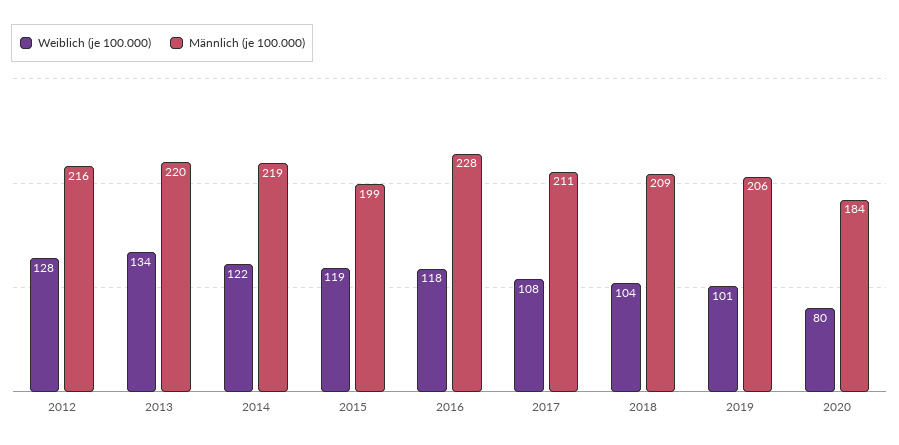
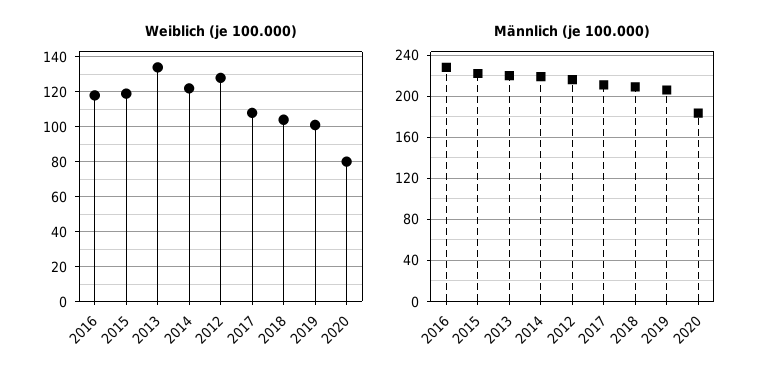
Männlich (je 100.000), 2015: 199 -> 220

